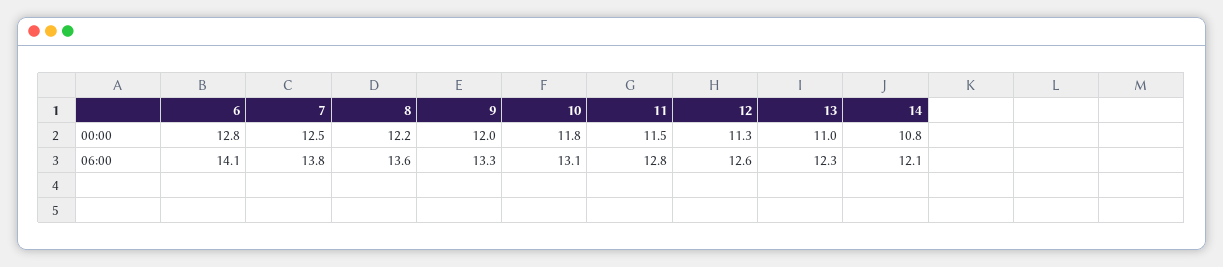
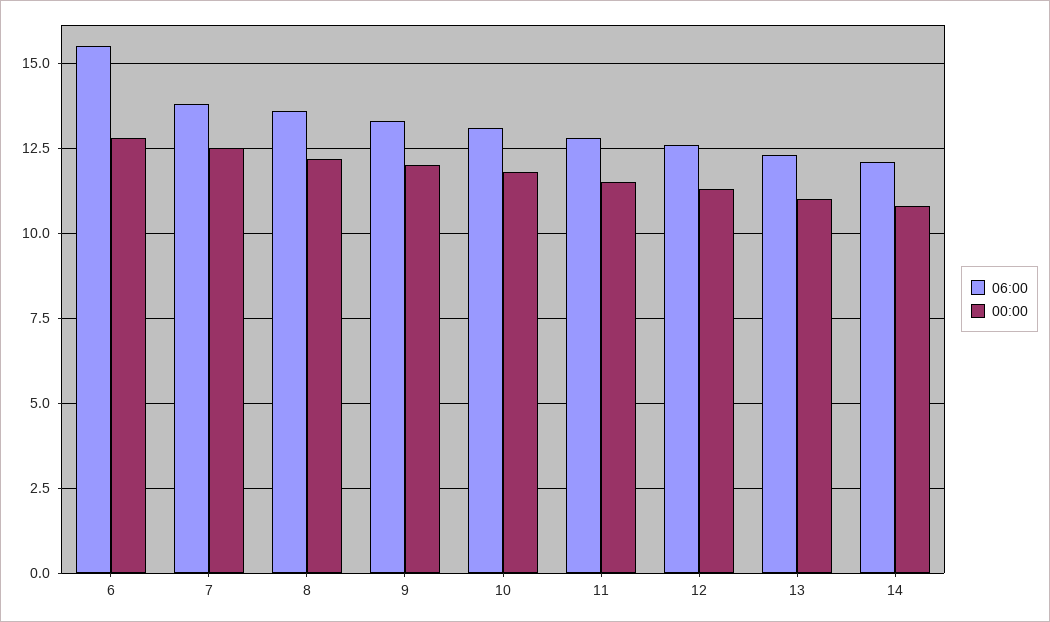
06:00, 6: 14.1 -> 15.5

